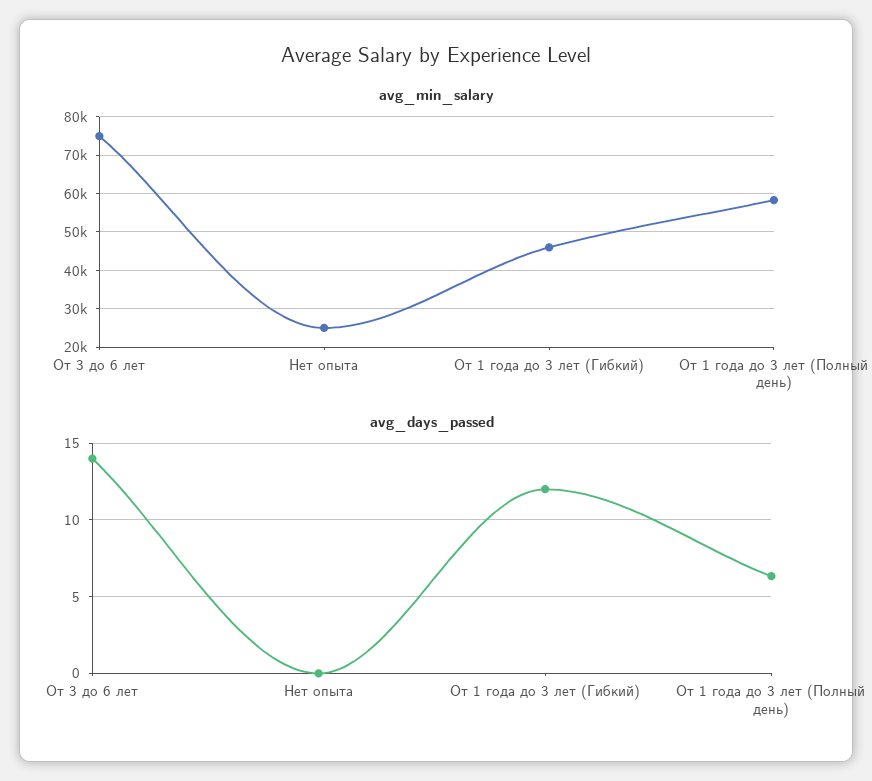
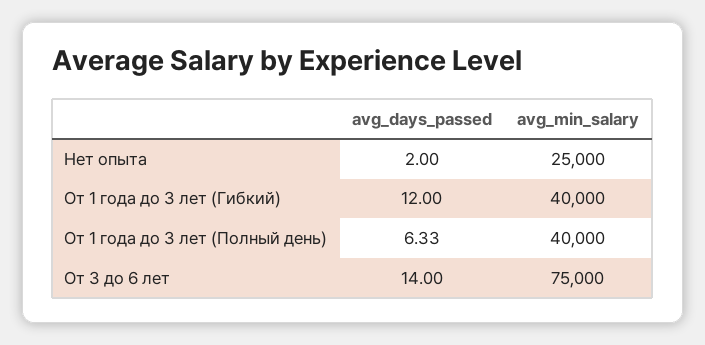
avg_min_salary, От 1 года до 3 лет (Гибкий): 46000 -> 40000
avg_min_salary, От 1 года до 3 лет (Полный день): 58000 -> 40000
avg_days_passed, Нет опыта: 0 -> 2

